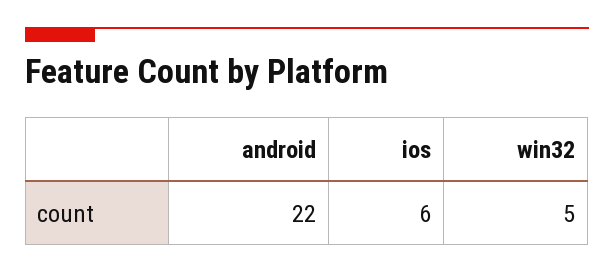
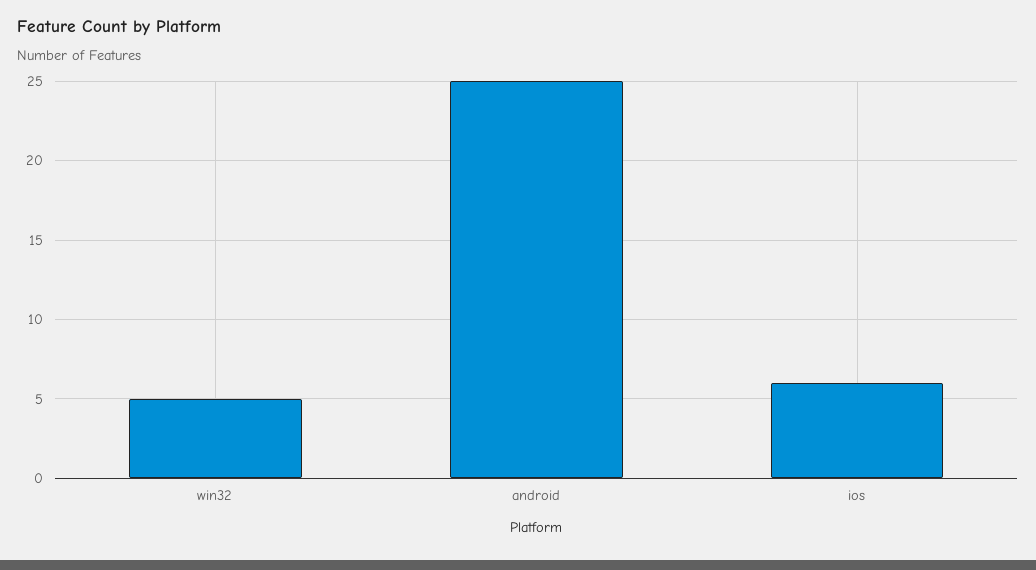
android: 22 -> 25

